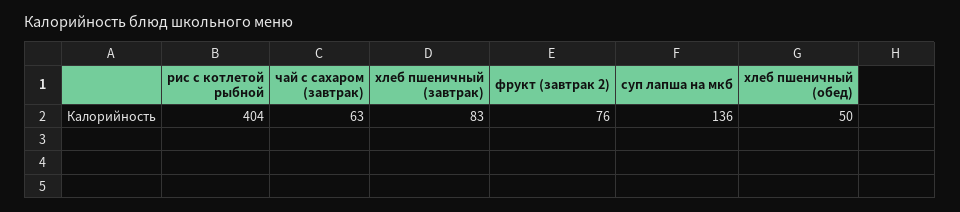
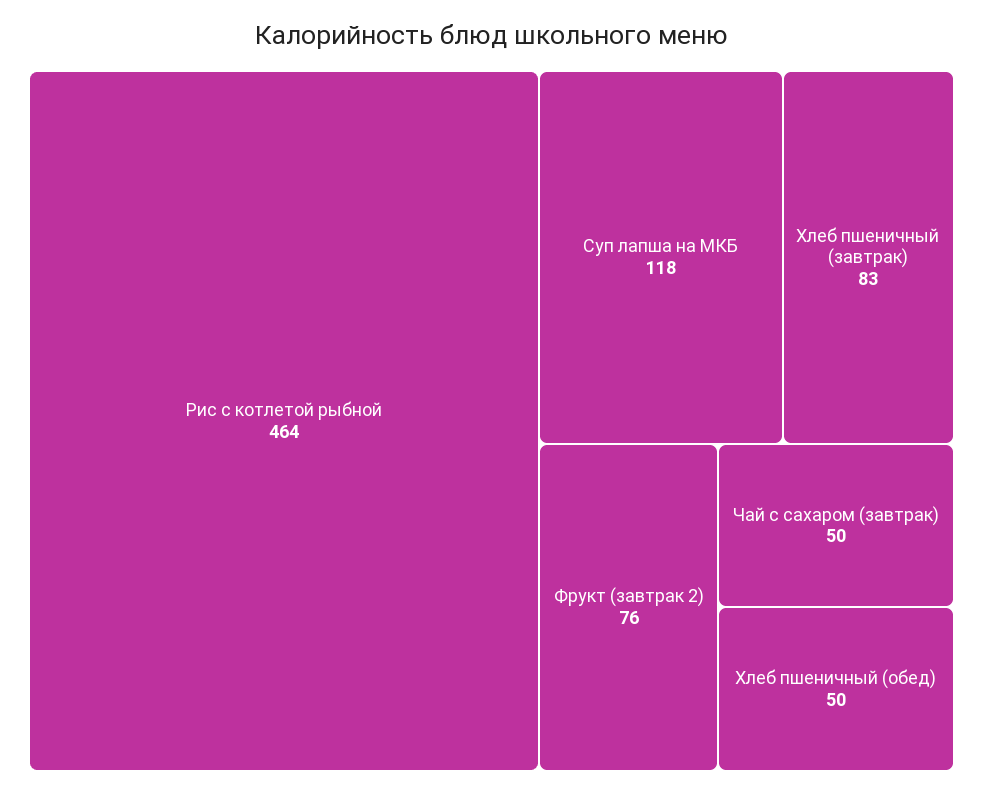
рис с котлетой рыбной: 404 -> 464
чай с сахаром (завтрак): 63 -> 50
суп лапша на мкб: 136 -> 118

